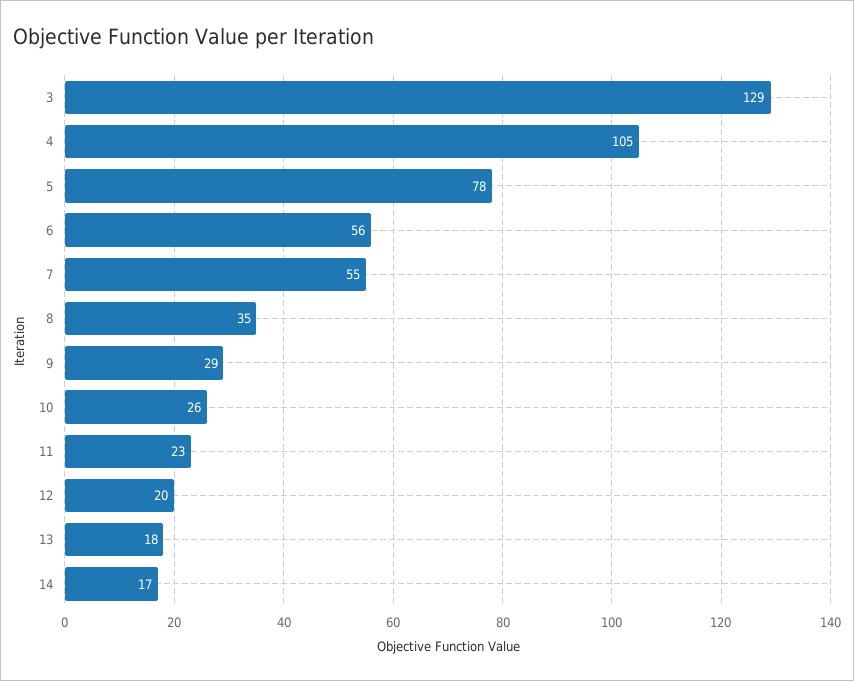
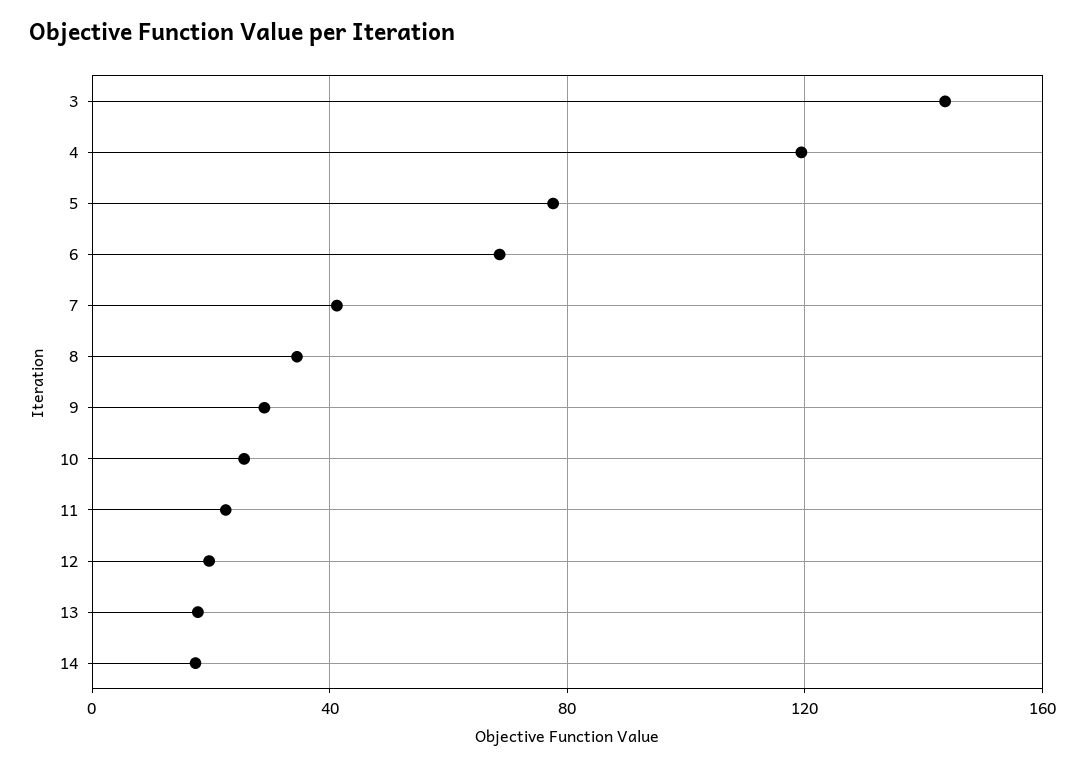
3: 129 -> 145
4: 105 -> 120
6: 56 -> 70
7: 55 -> 40

